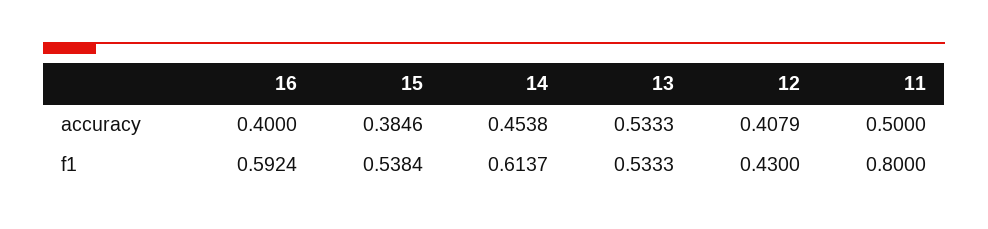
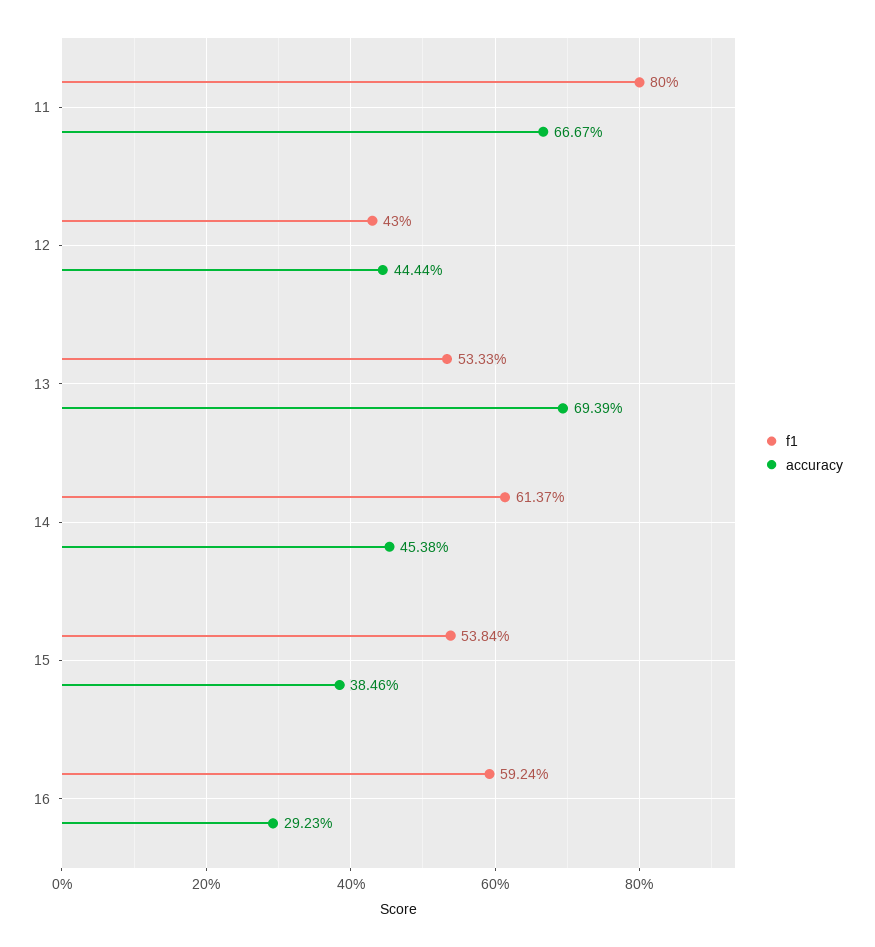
accuracy, 16: 0.4 -> 0.2923
accuracy, 13: 0.5333 -> 0.6939
accuracy, 12: 0.4079 -> 0.4444
accuracy, 11: 0.5 -> 0.6667

